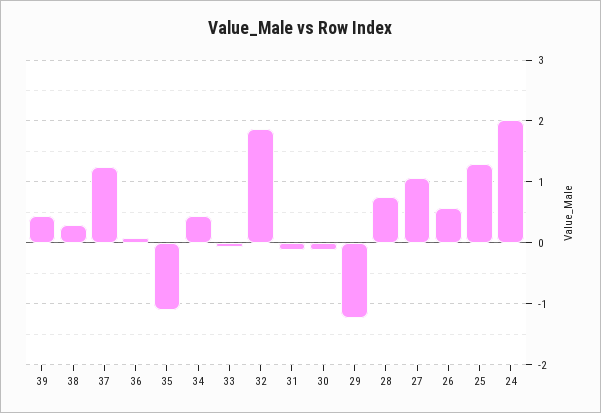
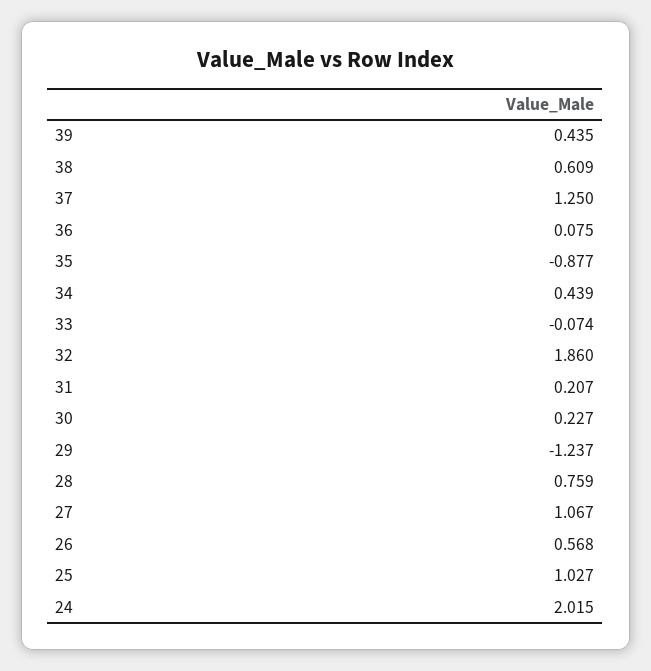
38: 0.3 -> 0.609
35: -1.1 -> -0.877
31: -0.1 -> 0.207
30: -0.1 -> 0.227
25: 1.3 -> 1.027

